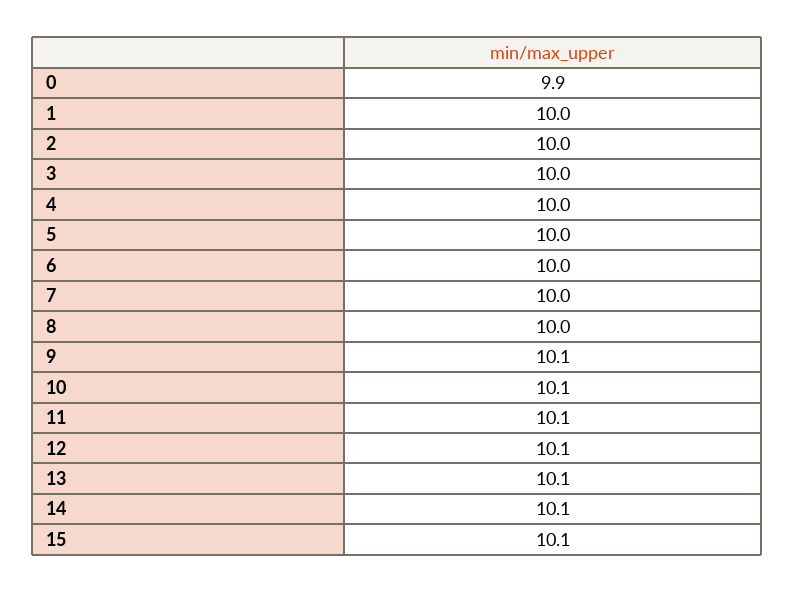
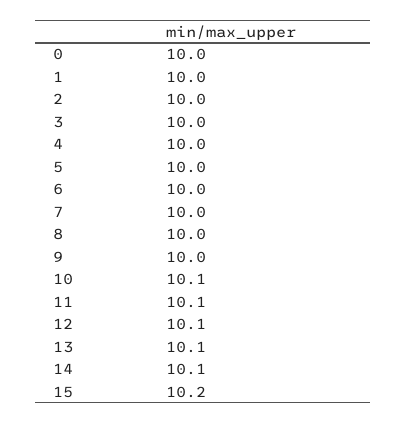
0: 9.9 -> 10
9: 10.1 -> 10
15: 10.1 -> 10.2

